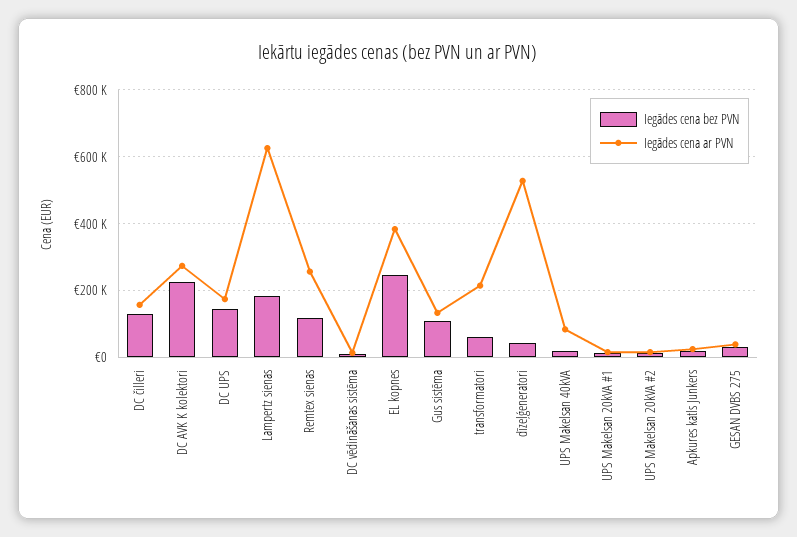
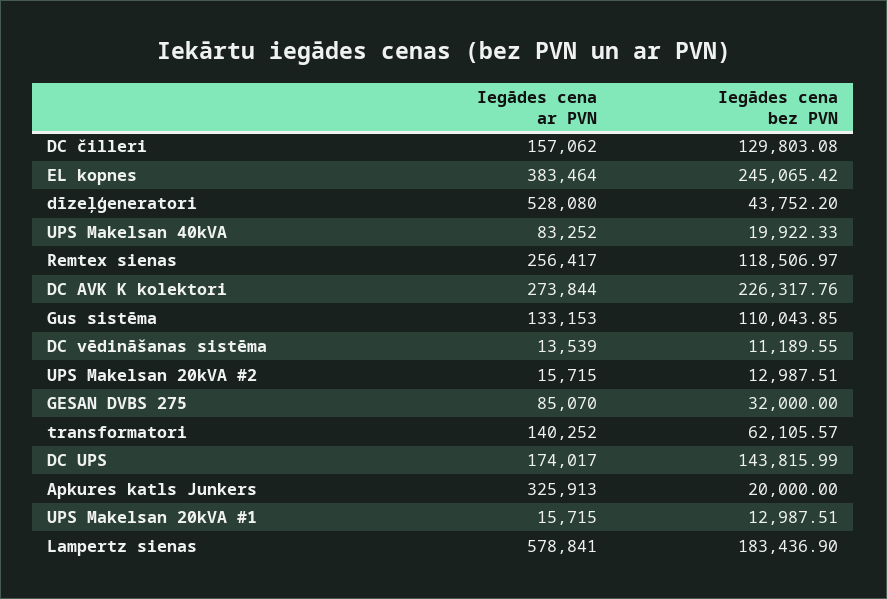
Iegādes cena ar PVN, Lampertz sienas: 620000 -> 578841
Iegādes cena ar PVN, transformatori: 220000 -> 140252
Iegādes cena ar PVN, Apkures katls Junkers: 20000 -> 325913
Iegādes cena ar PVN, GESAN DVBS 275: 40000 -> 85070

